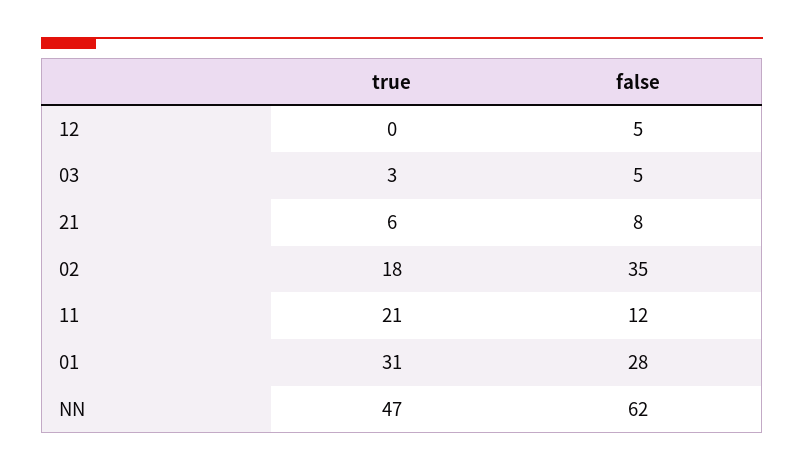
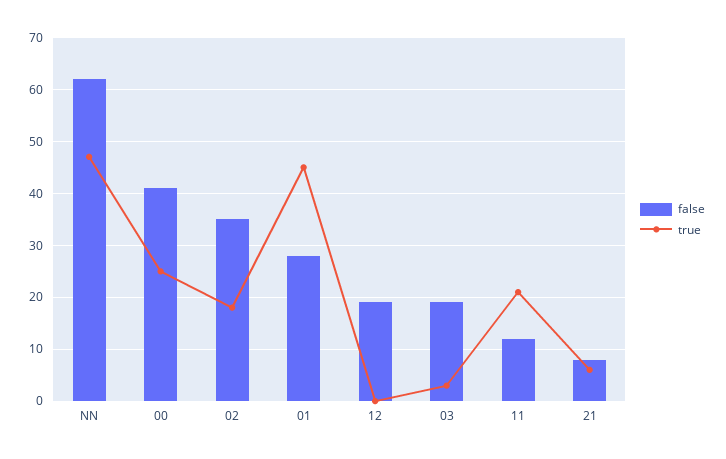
false, 12: 5 -> 20
false, 03: 5 -> 20
true, 01: 31 -> 45
false, 00: none -> 40
true, 00: none -> 25

